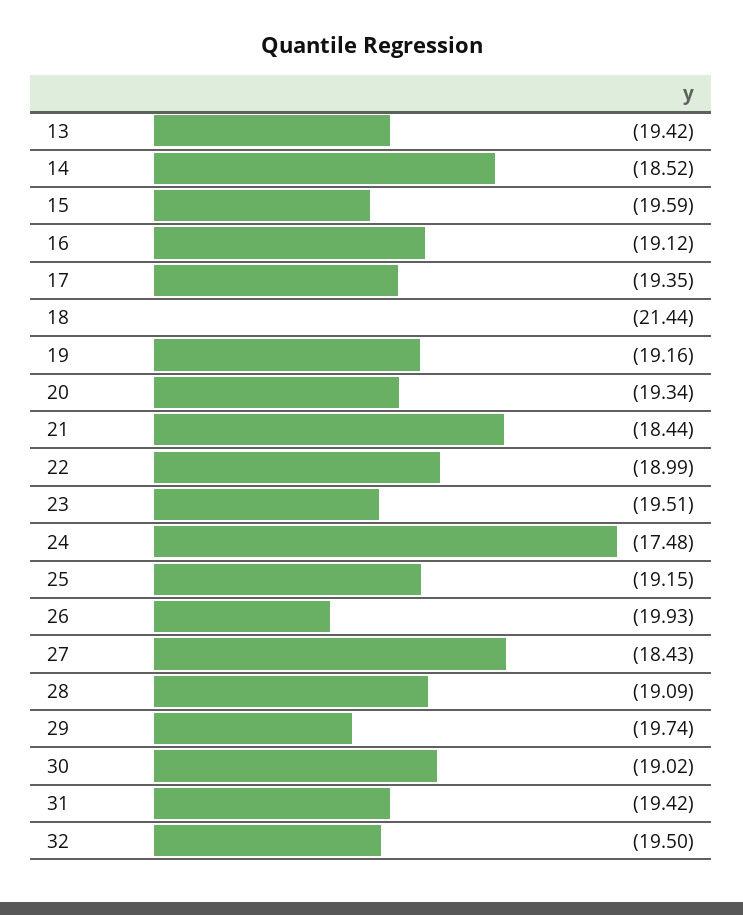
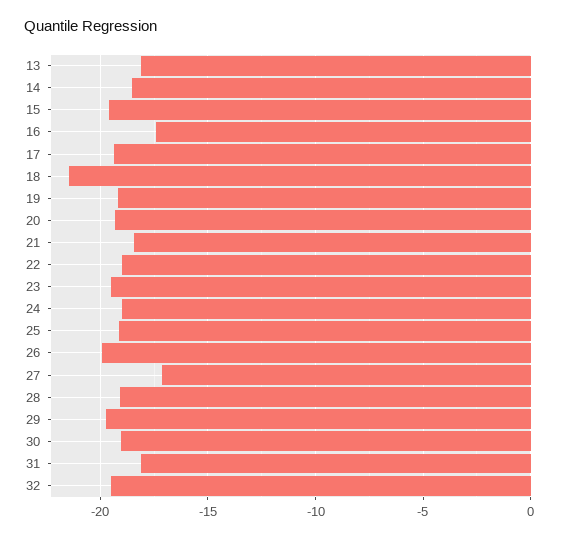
13: -19.42 -> -18
16: -19.12 -> -17.5
24: -17.48 -> -19
27: -18.43 -> -17
31: -19.42 -> -18

